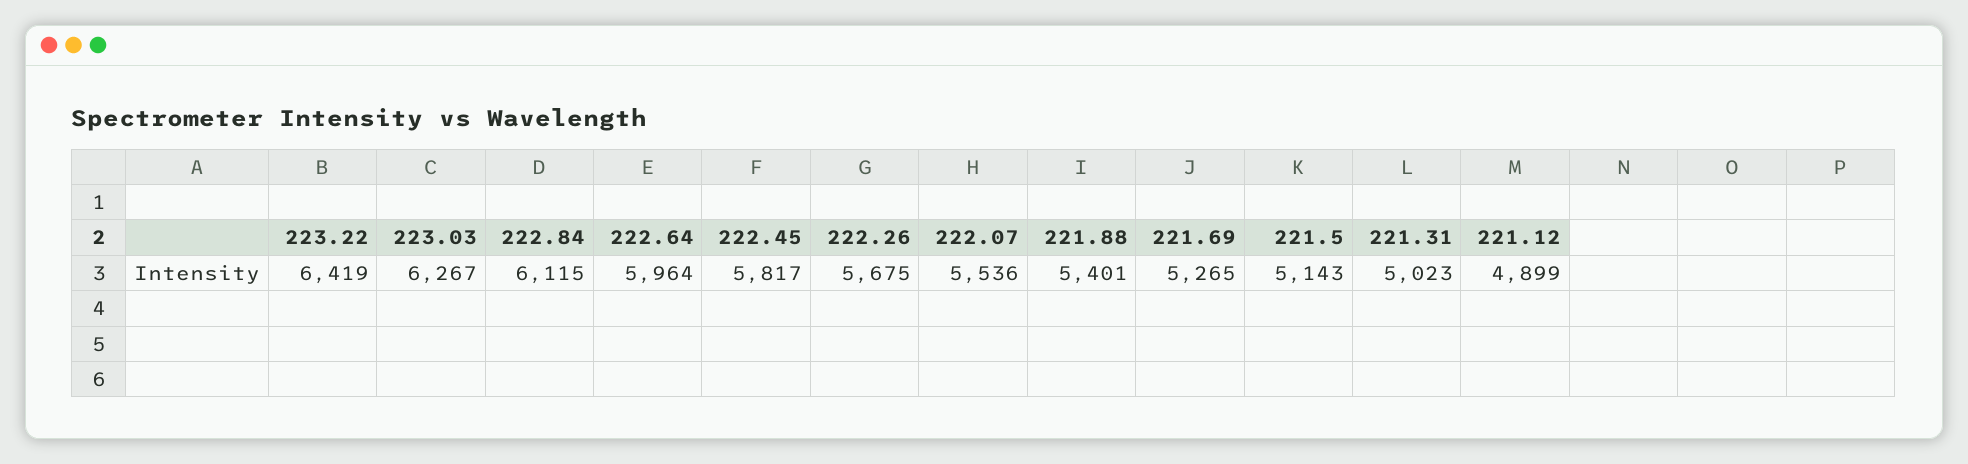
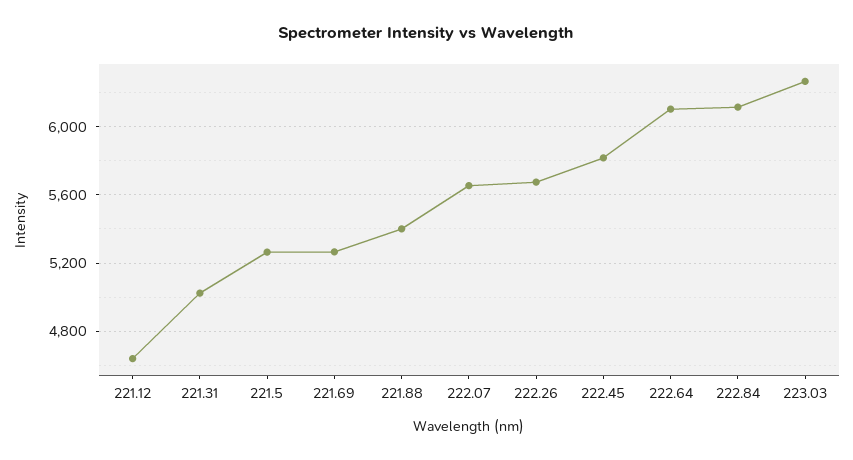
223.22: 6419 -> none
222.64: 5964 -> 6100
222.07: 5536 -> 5650
221.5: 5143 -> 5250
221.12: 4899 -> 4650

